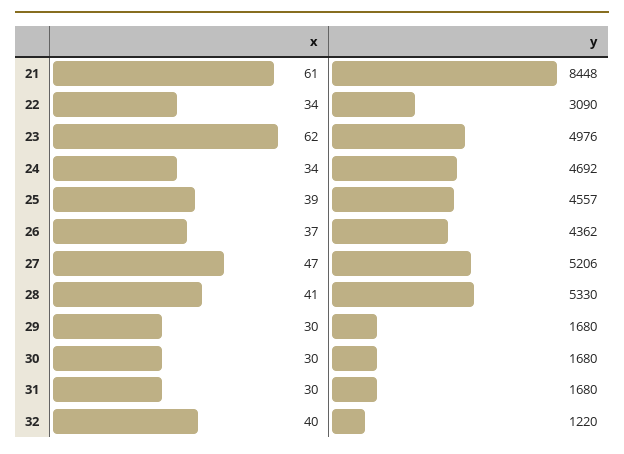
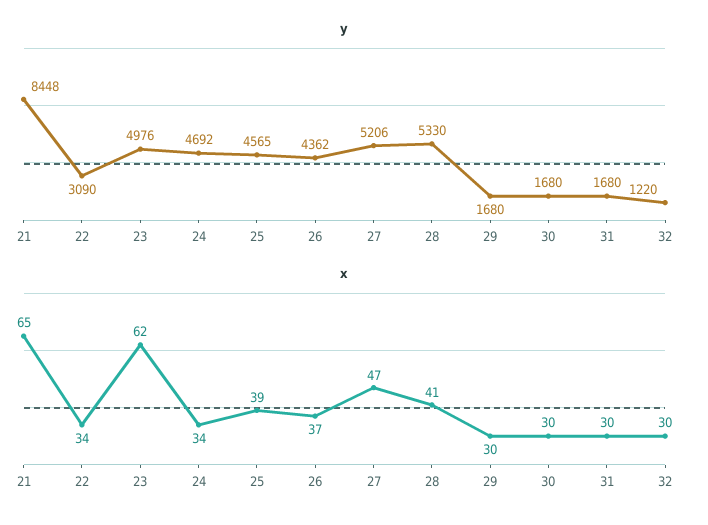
x, 21: 61 -> 65
y, 25: 4557 -> 4565
x, 32: 40 -> 30

